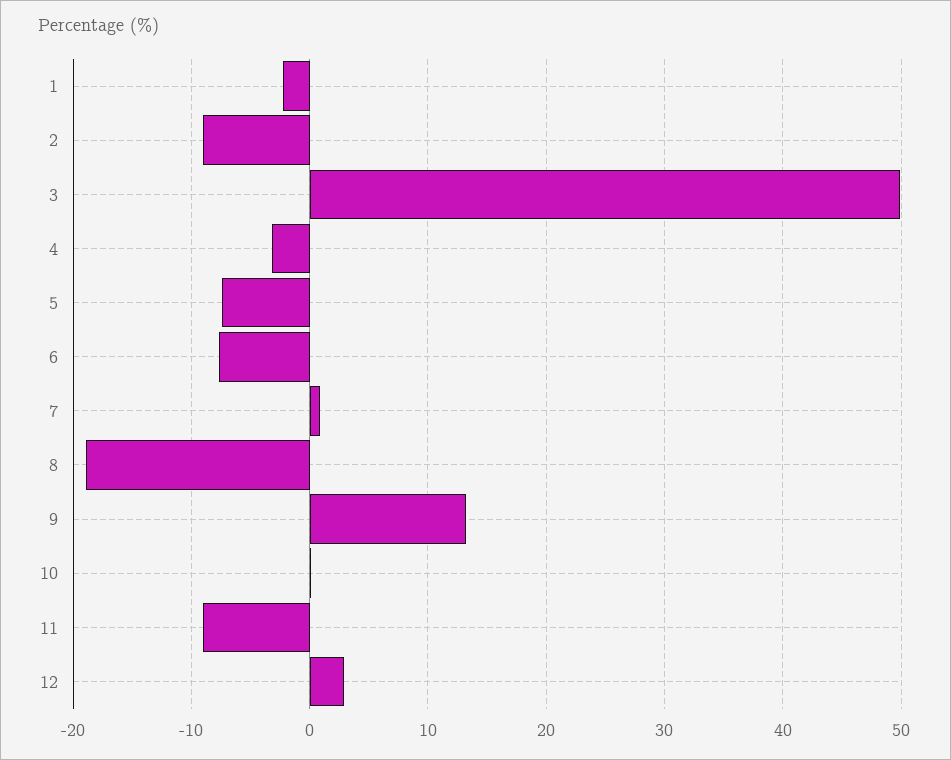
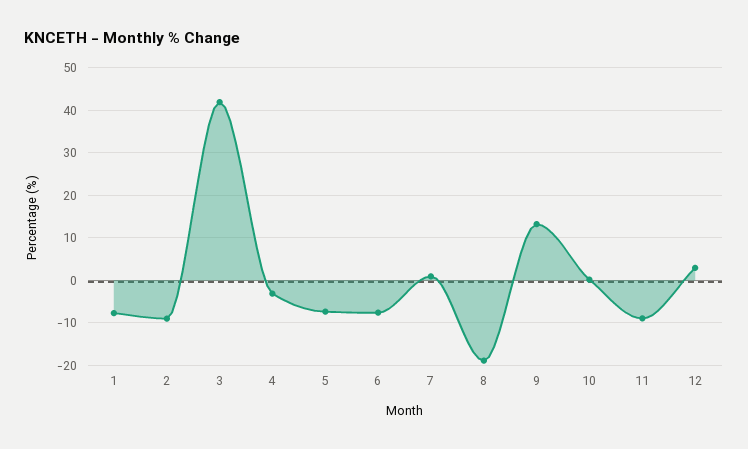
1: -2 -> -8
3: 50 -> 42

